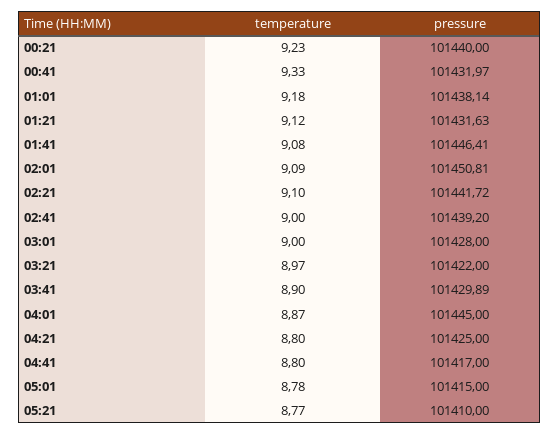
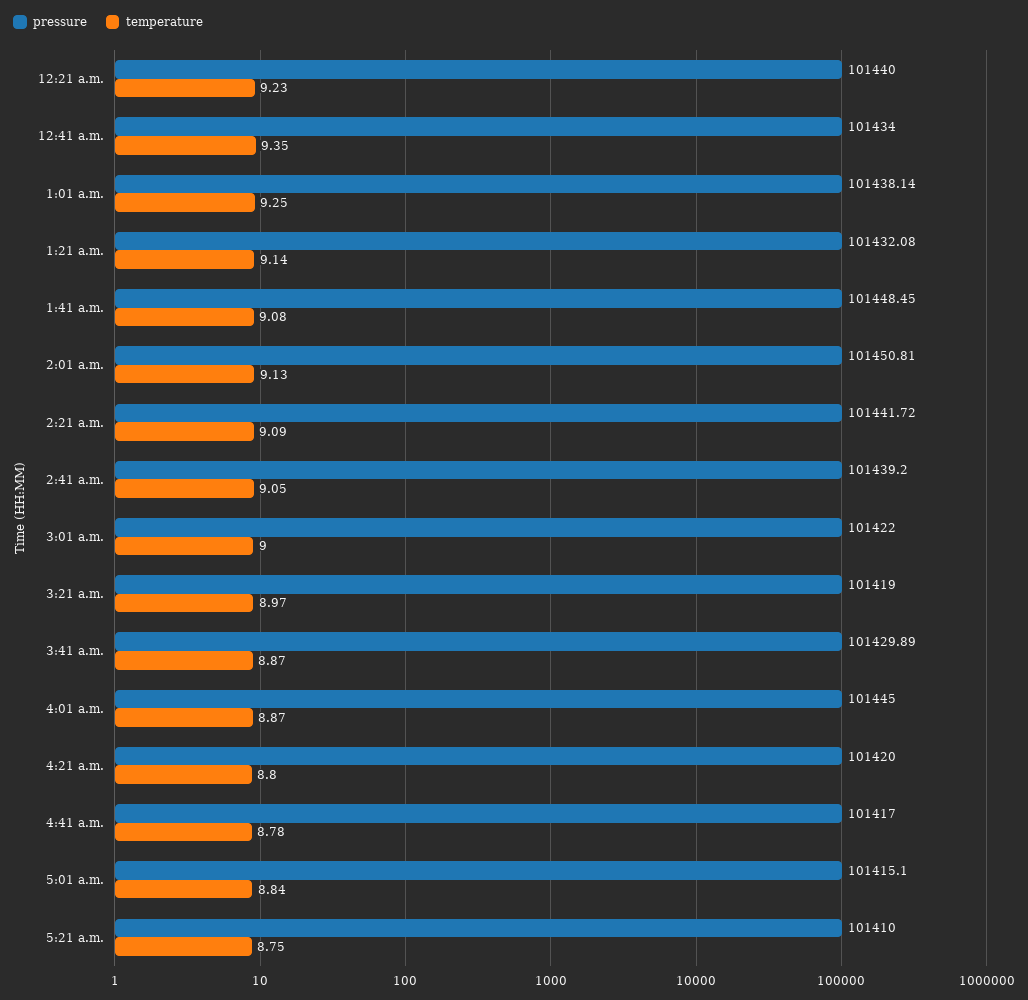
temperature, 00:41: 9.33 -> 9.35
pressure, 00:41: 101431.97 -> 101434
temperature, 01:01: 9.18 -> 9.25
temperature, 01:21: 9.12 -> 9.14
pressure, 01:21: 101431.63 -> 101432.08
pressure, 01:41: 101446.41 -> 101448.45
temperature, 02:01: 9.09 -> 9.13
temperature, 02:21: 9.1 -> 9.09
temperature, 02:41: 9 -> 9.05
pressure, 03:01: 101428 -> 101422
pressure, 03:21: 101422 -> 101419
temperature, 03:41: 8.9 -> 8.87
pressure, 04:21: 101425 -> 101420
temperature, 04:41: 8.8 -> 8.78
temperature, 05:01: 8.78 -> 8.84
pressure, 05:01: 101415 -> 101415.1
temperature, 05:21: 8.77 -> 8.75

